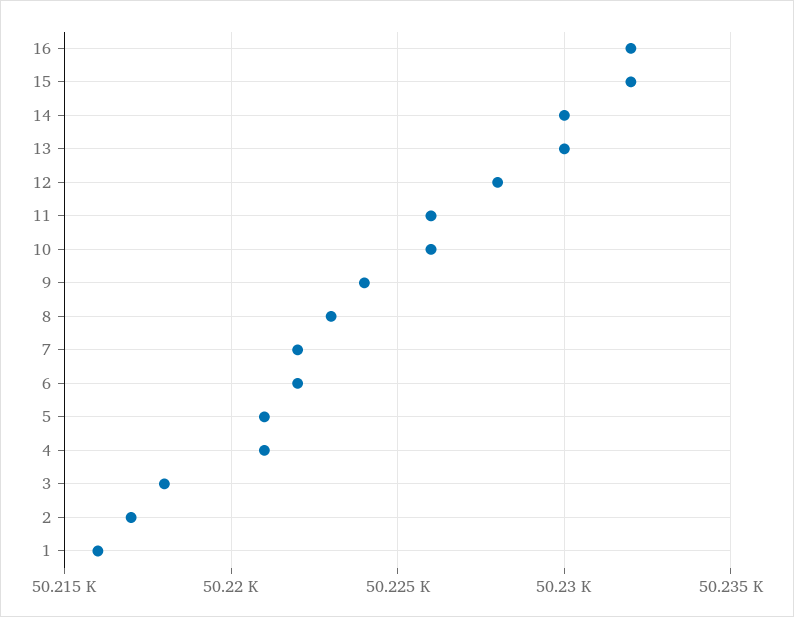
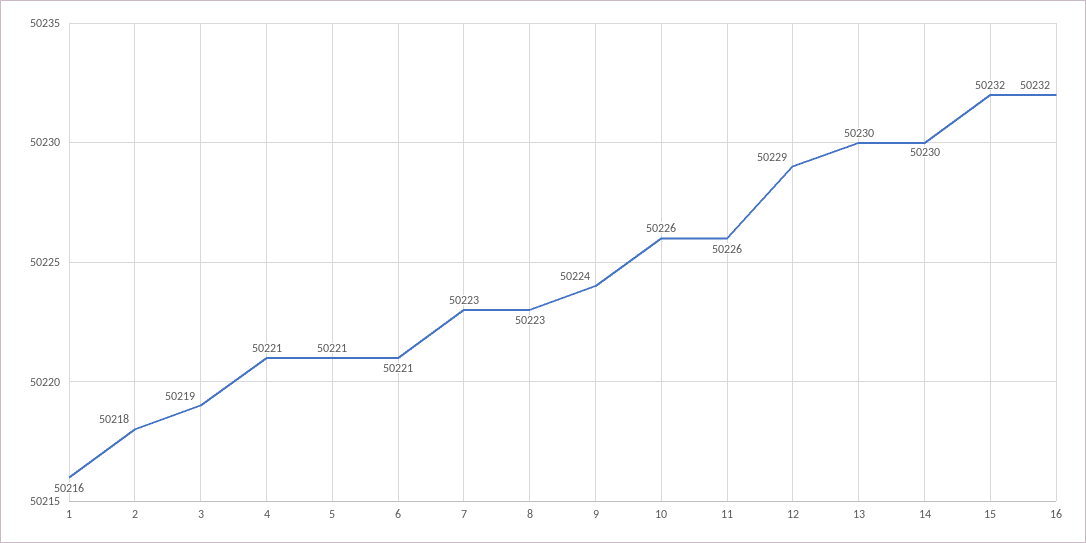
12: 50228 -> 50229
7: 50222 -> 50223
6: 50222 -> 50221
3: 50218 -> 50219
2: 50217 -> 50218

